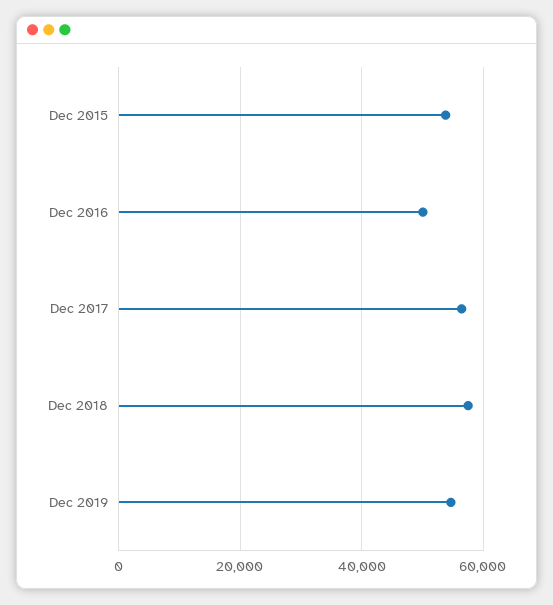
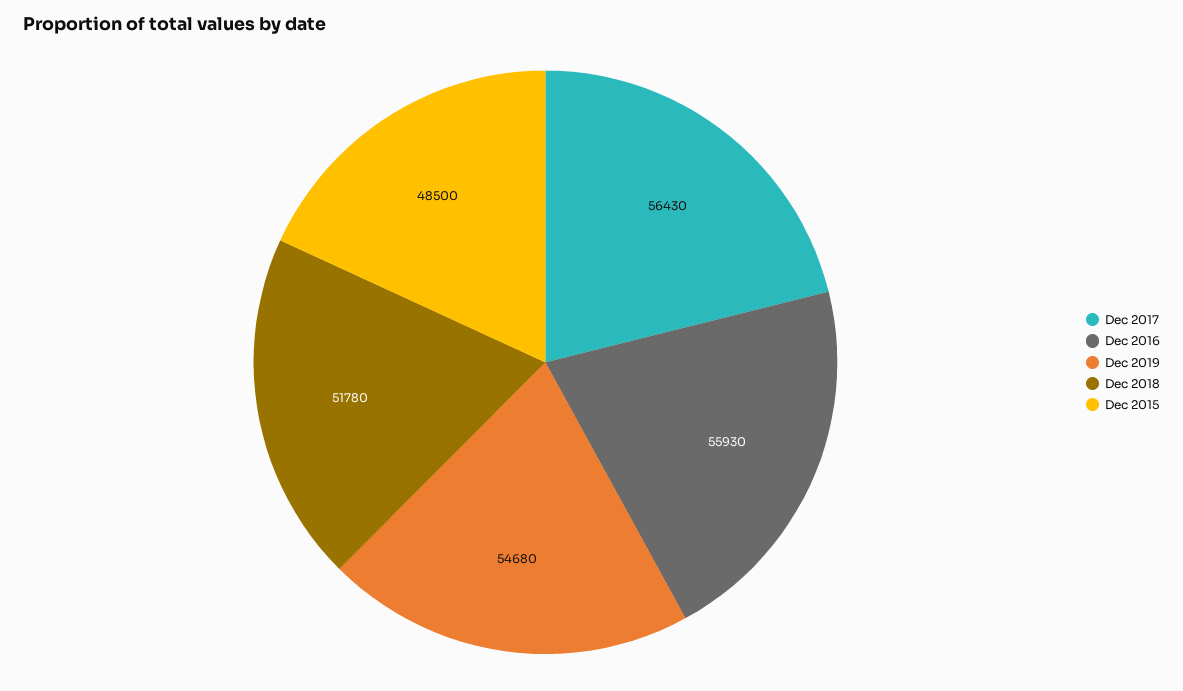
Dec 2015: 54000 -> 48500
Dec 2016: 50000 -> 55930
Dec 2018: 58000 -> 51780

